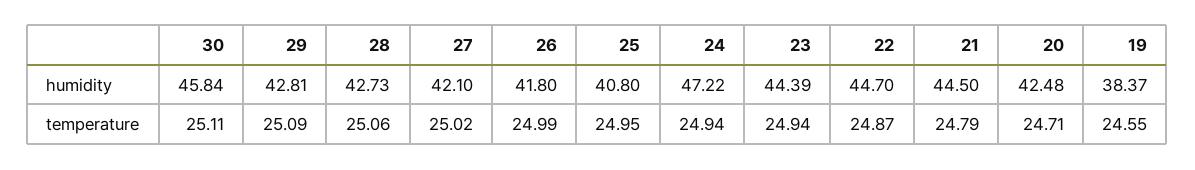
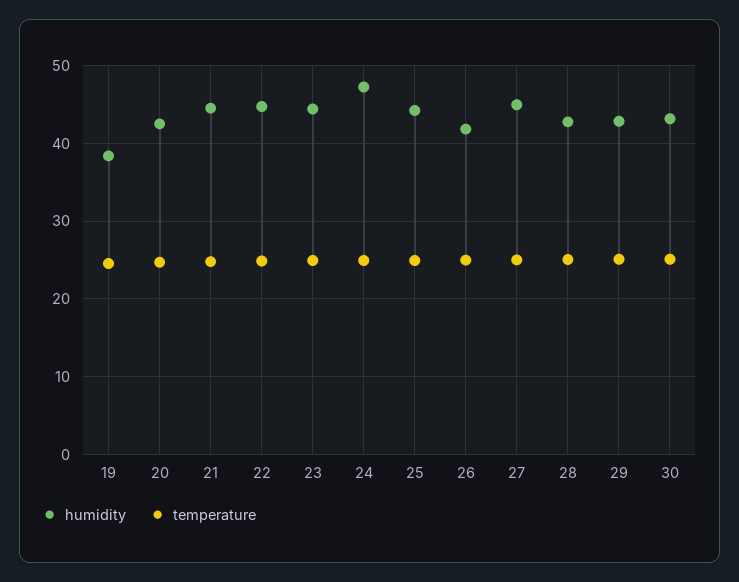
humidity, 30: 45.84 -> 43
humidity, 27: 42.1 -> 45
humidity, 25: 40.8 -> 44

